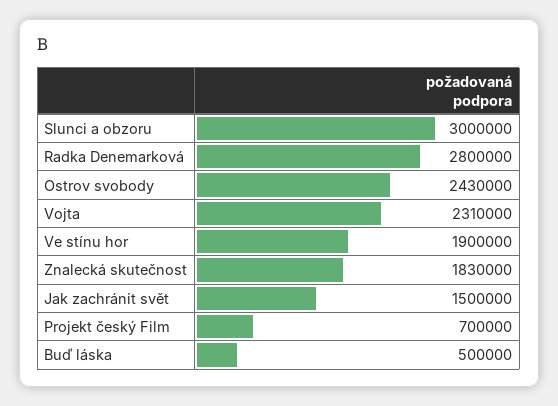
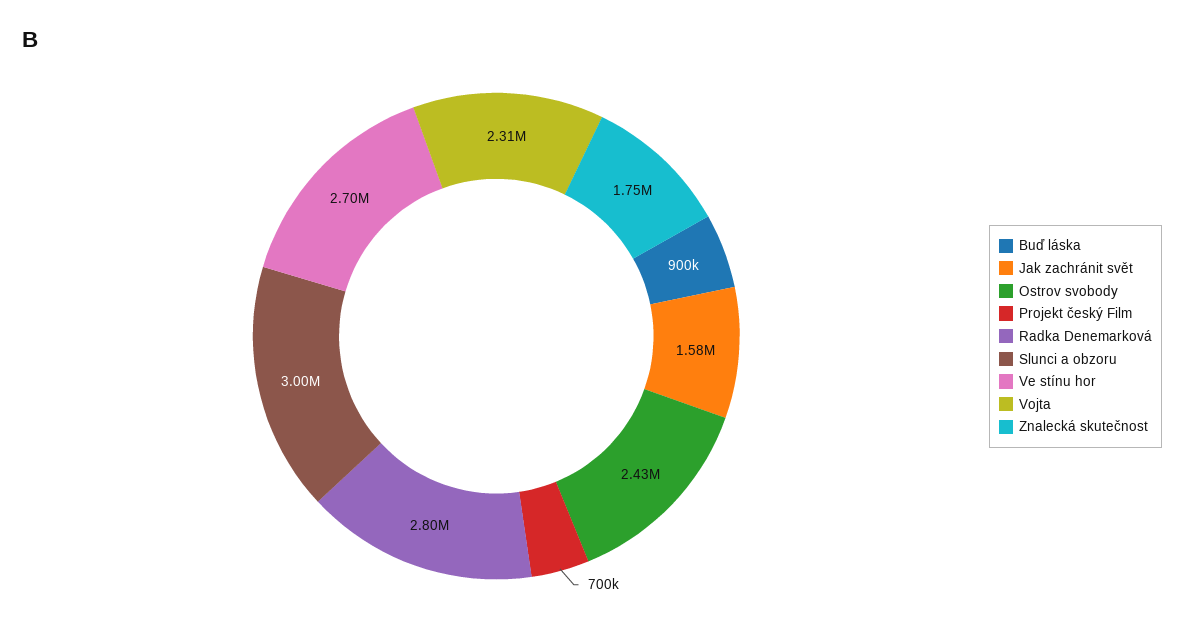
Ve stínu hor: 1900000 -> 2700000
Znalecká skutečnost: 1830000 -> 1750000
Jak zachránit svět: 1500000 -> 1580000
Buď láska: 500000 -> 900000

